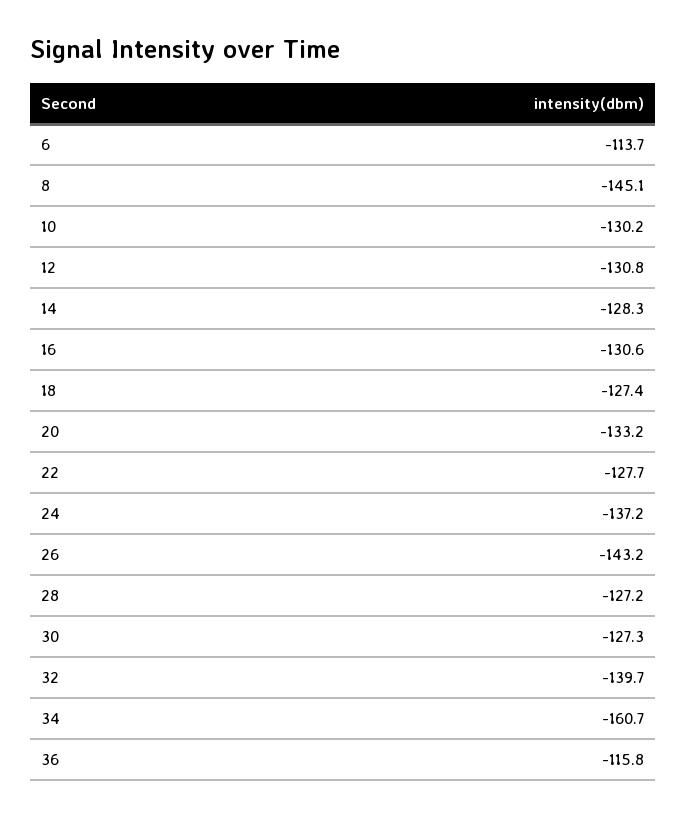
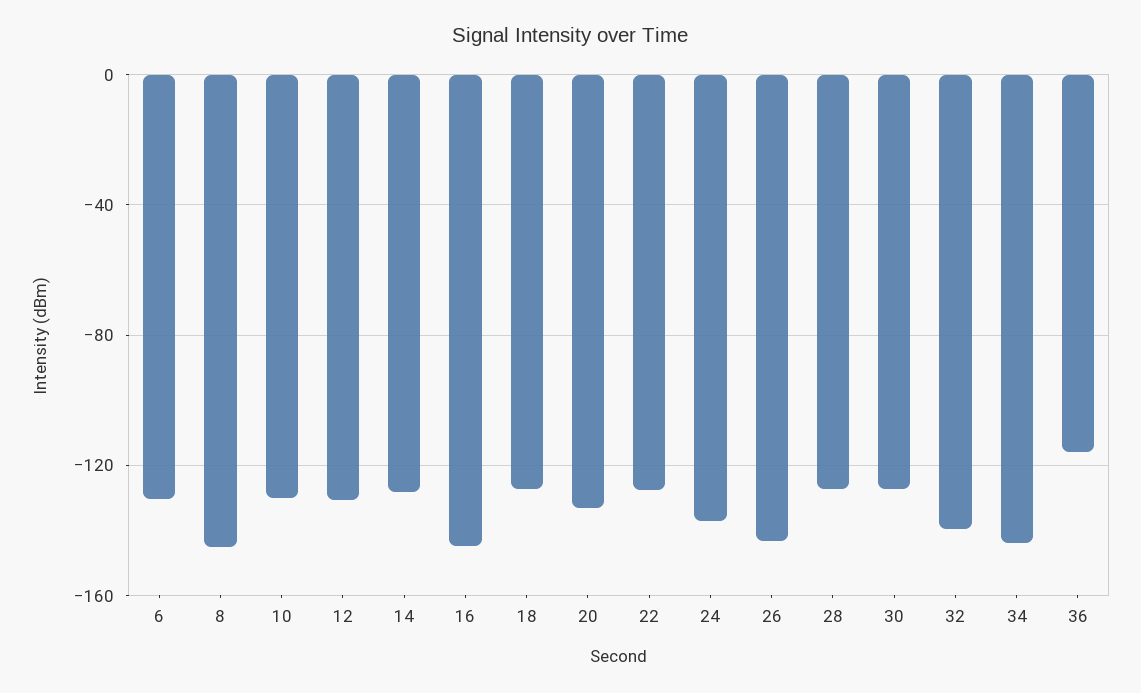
6: -113.7 -> -130
16: -130.6 -> -145
34: -160.7 -> -145

